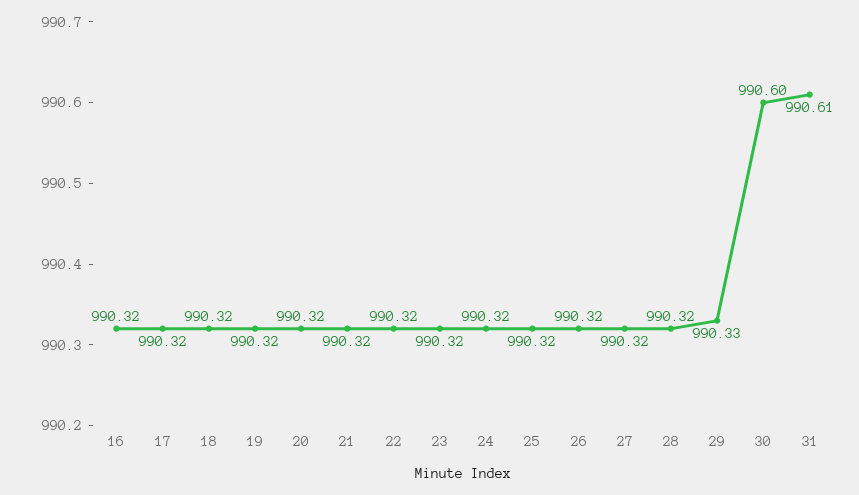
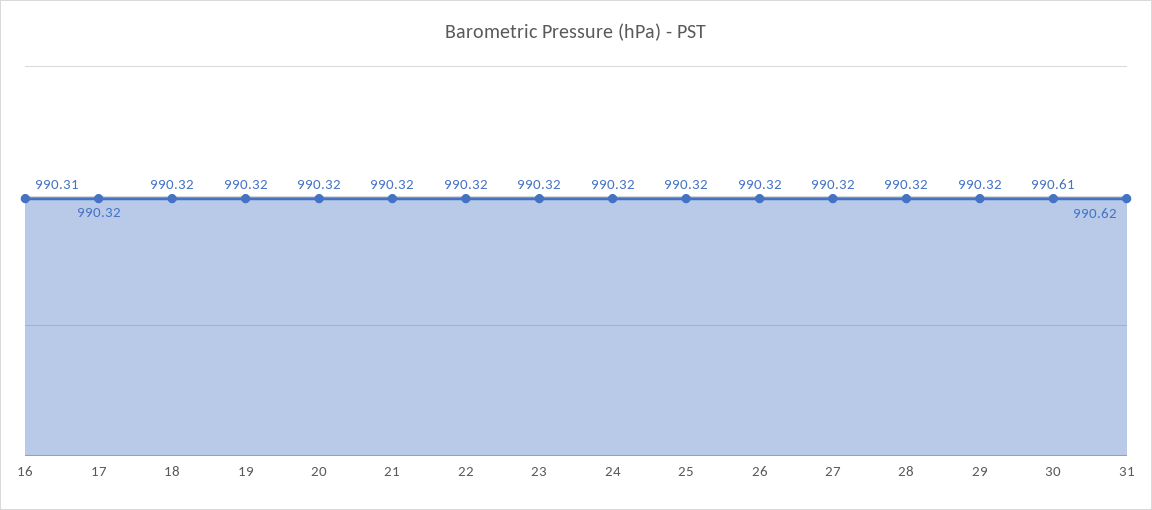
16: 990.32 -> 990.31
29: 990.33 -> 990.32
30: 990.6 -> 990.61
31: 990.61 -> 990.62

